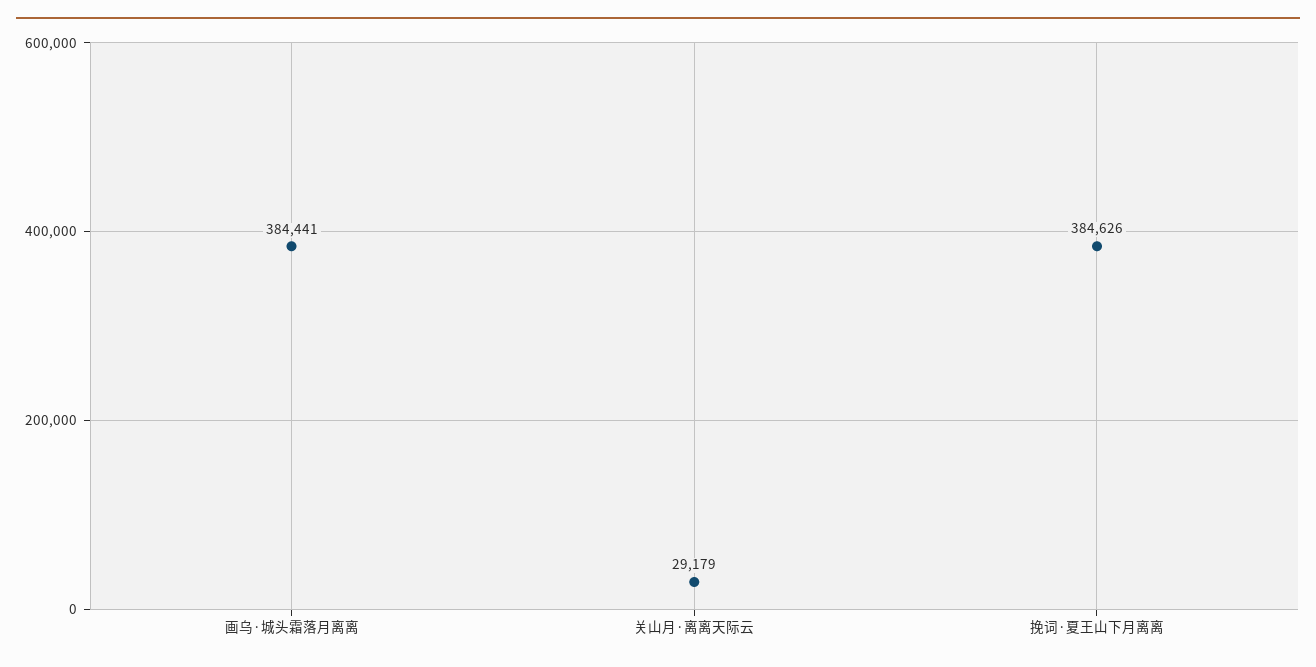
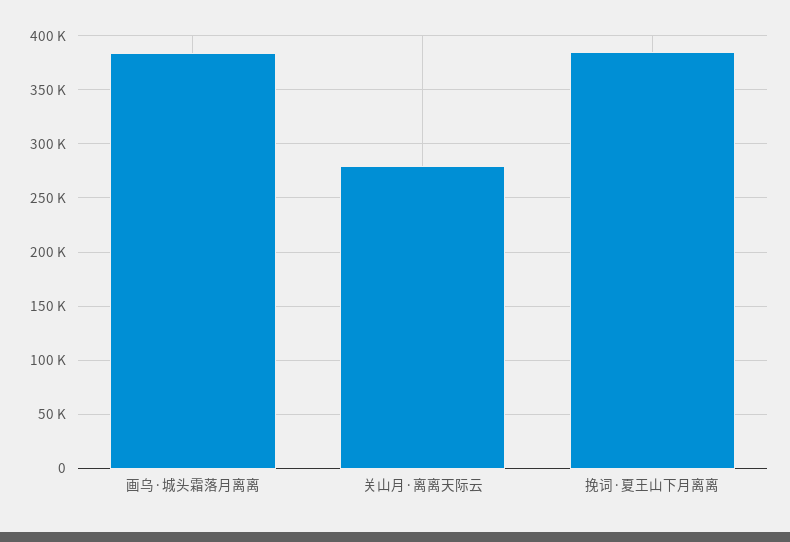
关山月·离离天际云: 29179 -> 280000

